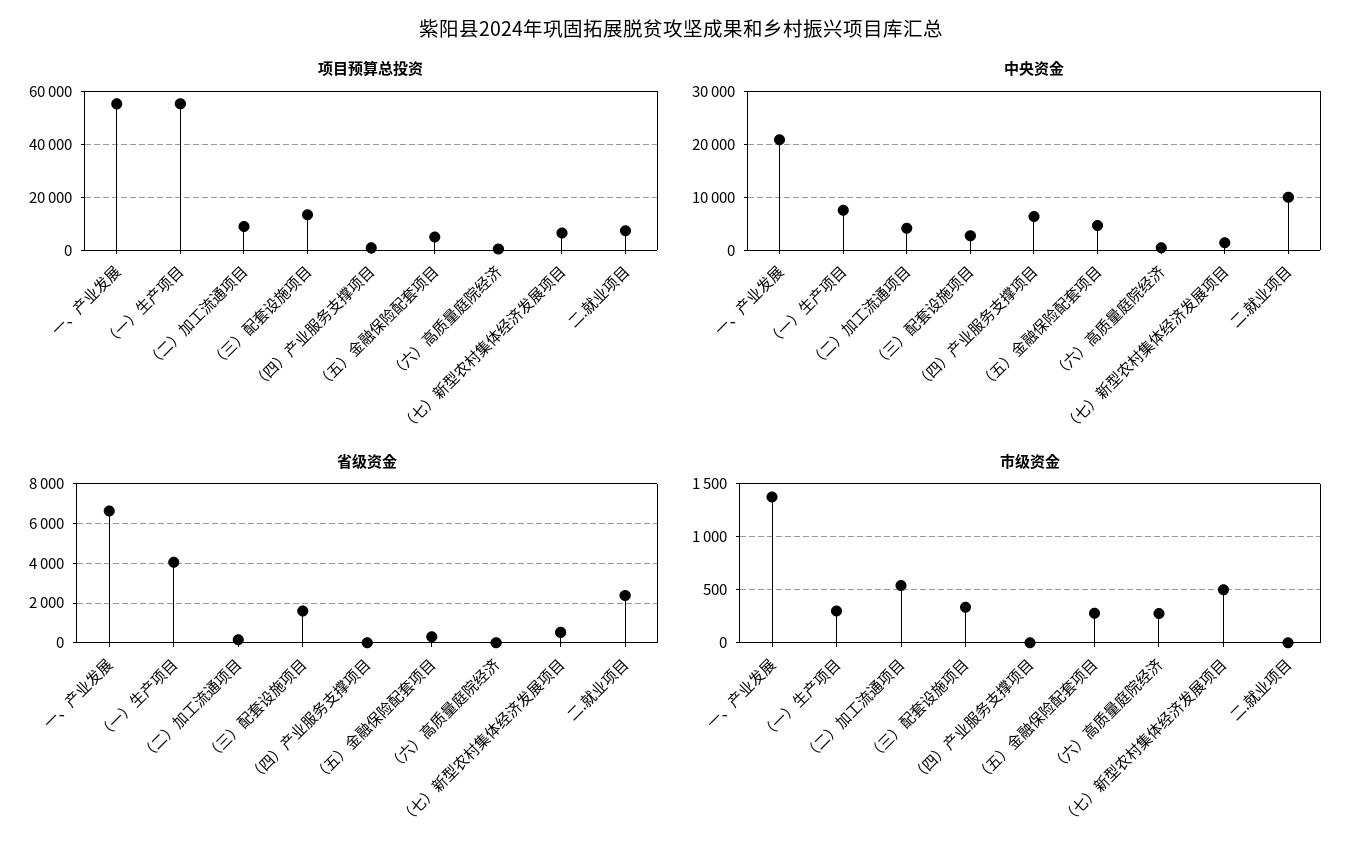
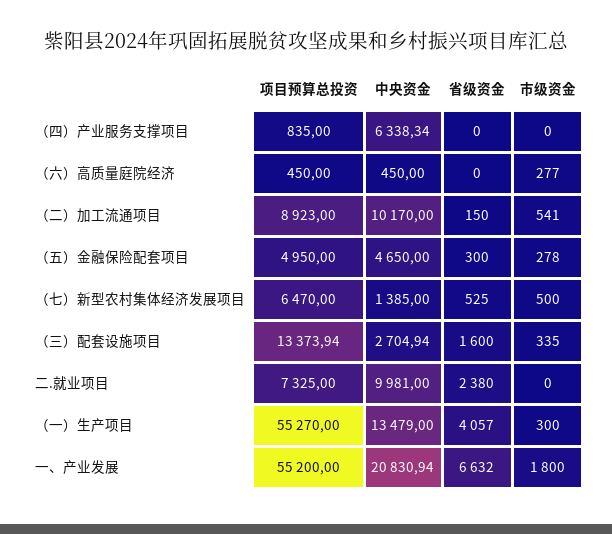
中央资金, （一）生产项目: 8000 -> 13479
中央资金, （二）加工流通项目: 4000 -> 10170
市级资金, 一、产业发展: 1400 -> 1800

